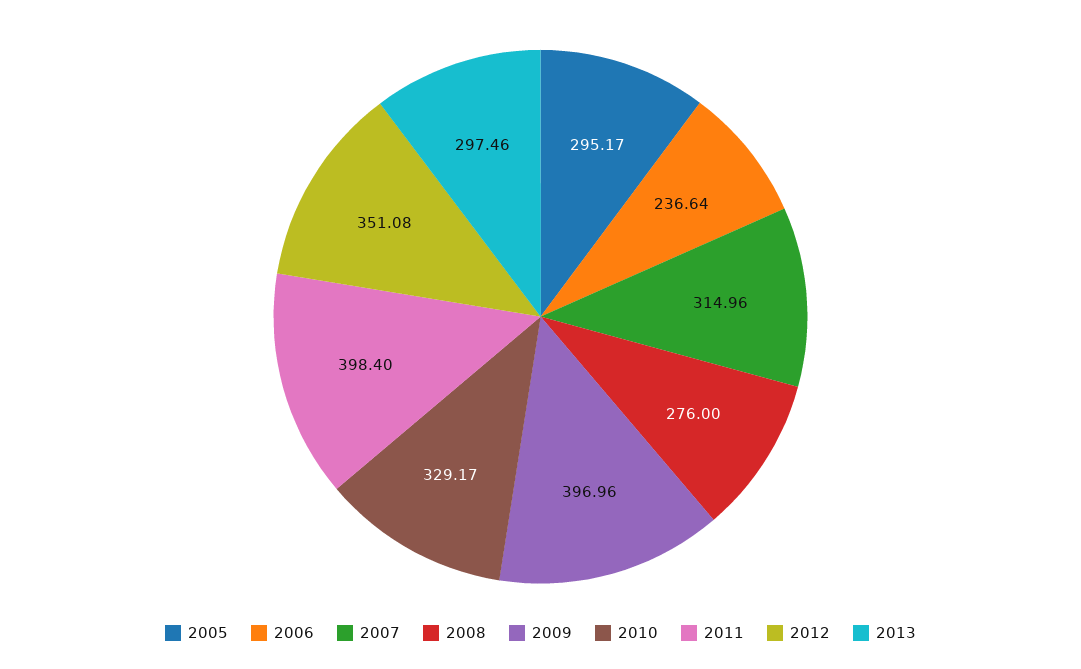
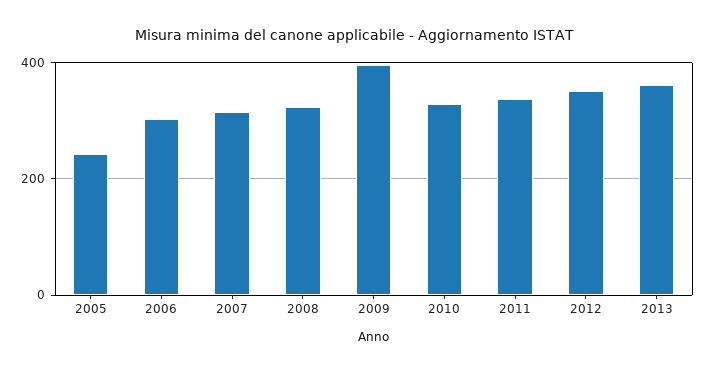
2005: 295.17 -> 240
2006: 236.64 -> 300
2008: 276 -> 320
2011: 398.4 -> 340
2013: 297.46 -> 360

